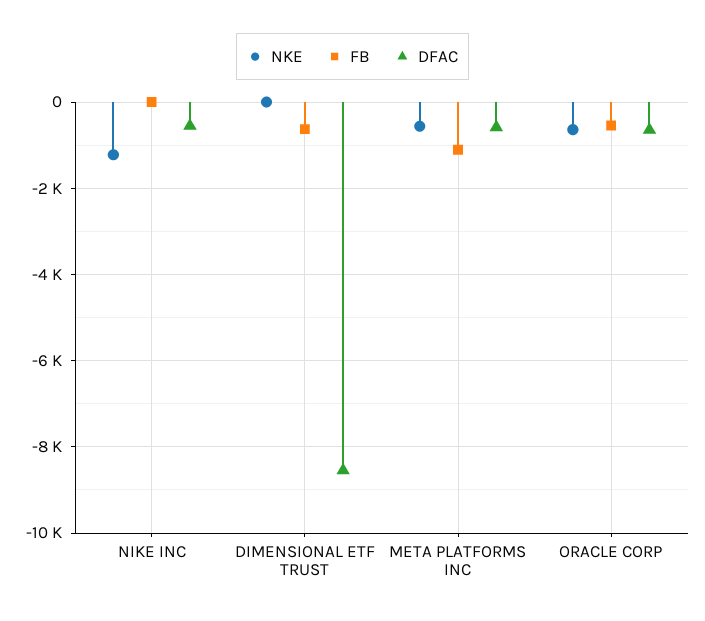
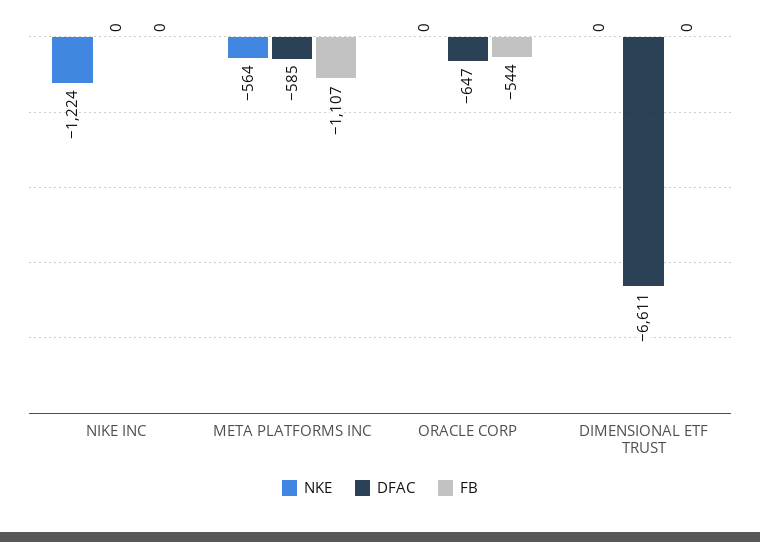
DFAC, NIKE INC: -600 -> 0
FB, DIMENSIONAL ETF TRUST: -600 -> 0
DFAC, DIMENSIONAL ETF TRUST: -8600 -> -6611
NKE, ORACLE CORP: -600 -> 0

